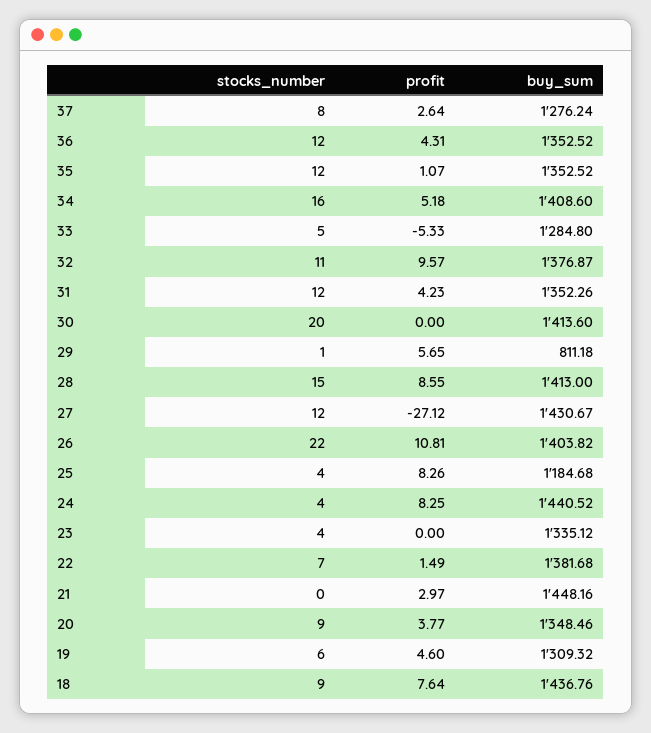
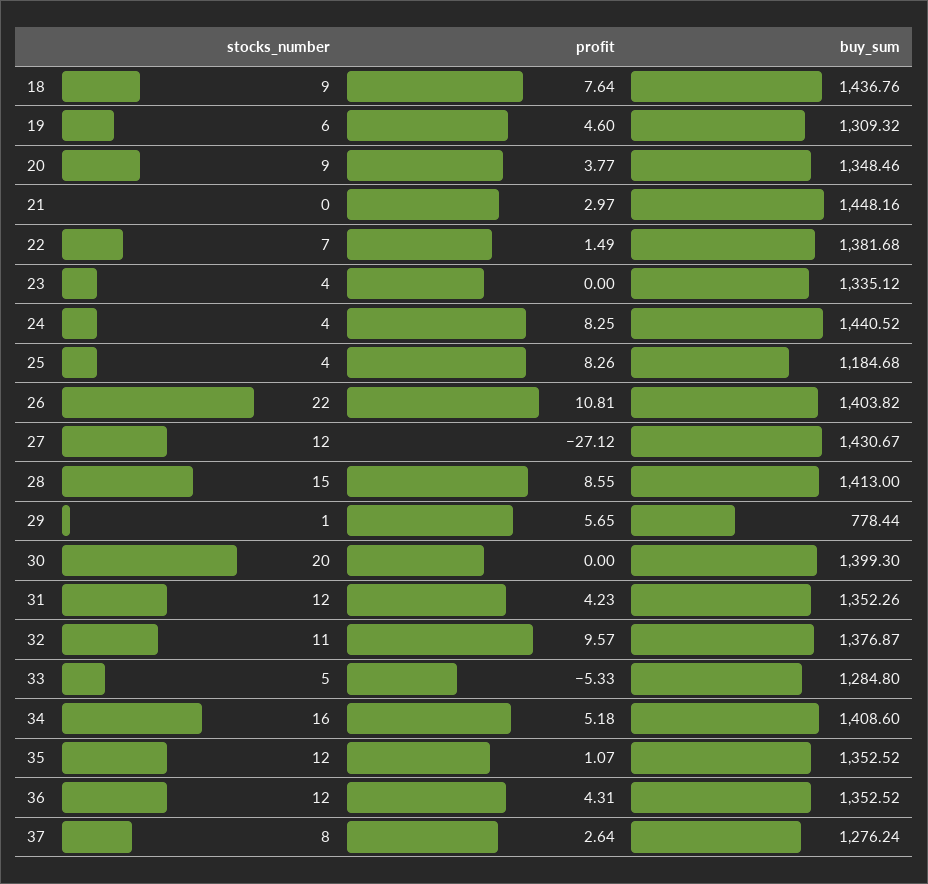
buy_sum, 30: 1413.6 -> 1399.3
buy_sum, 29: 811.18 -> 778.44

